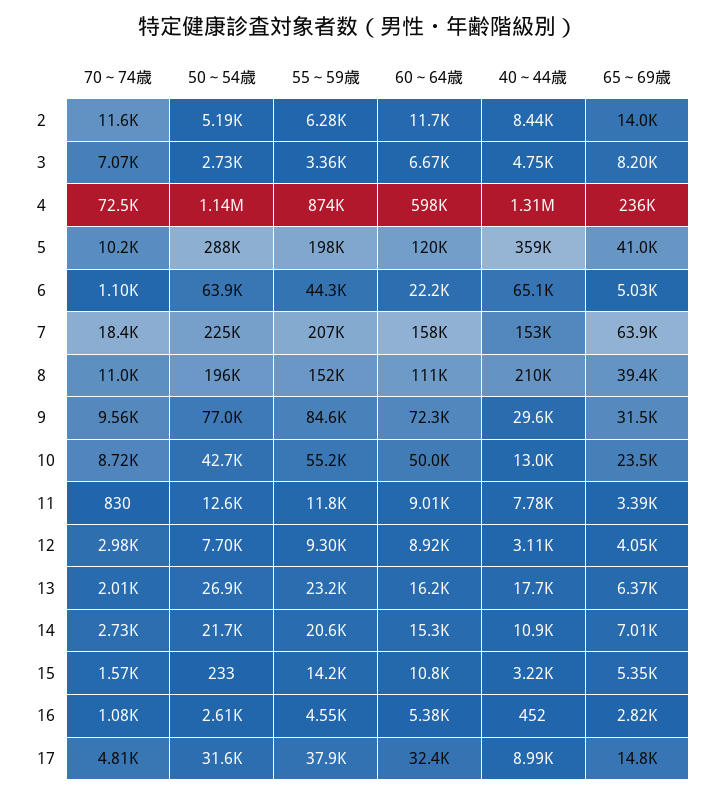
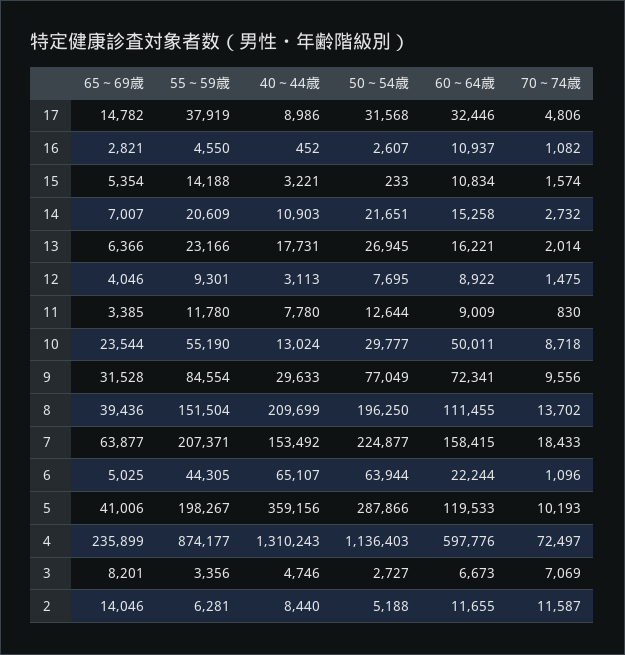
70～74歳, 8: 11000 -> 13702
50～54歳, 10: 42700 -> 29777
70～74歳, 12: 2980 -> 1475
60～64歳, 16: 5380 -> 10937

